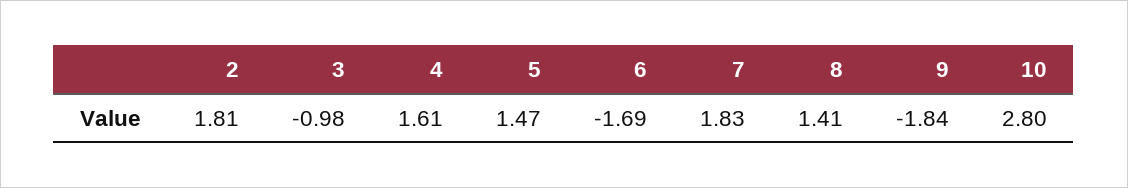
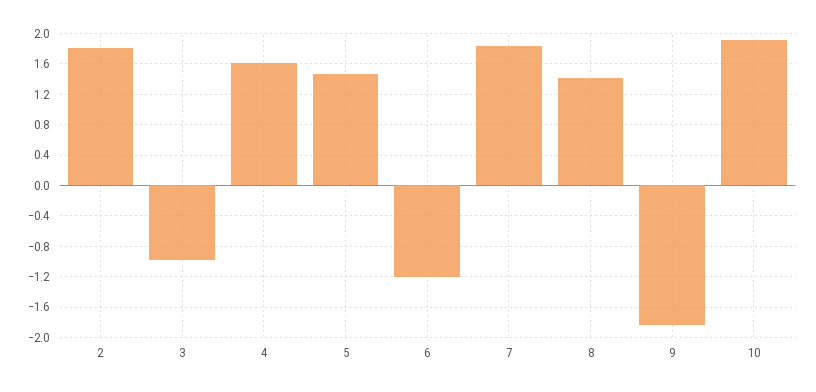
6: -1.69 -> -1.2
10: 2.8 -> 1.9

